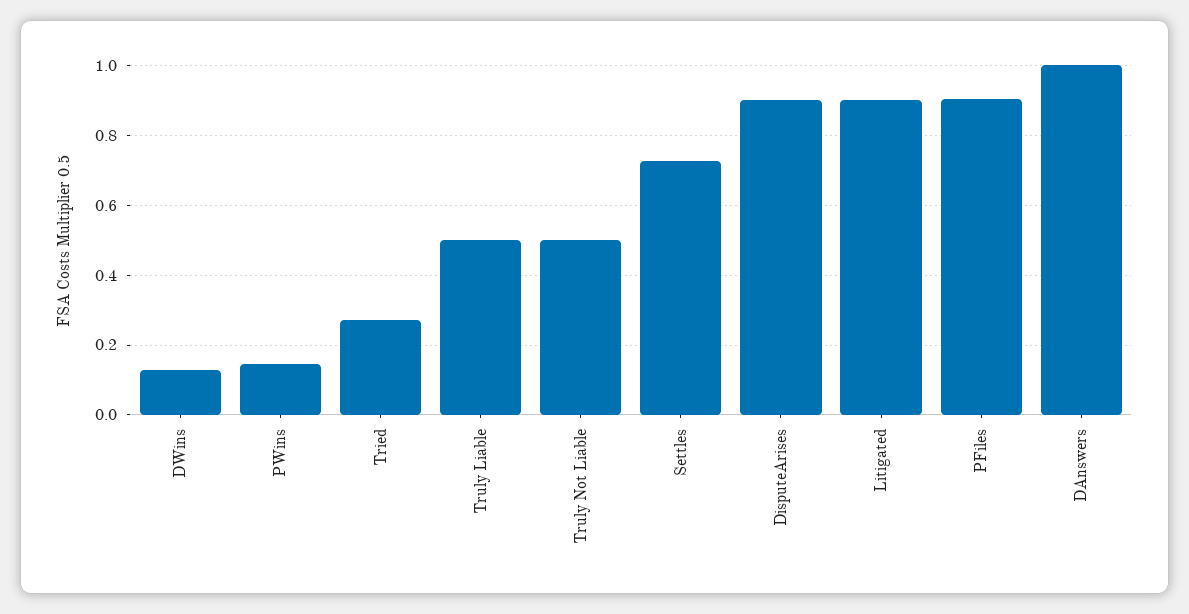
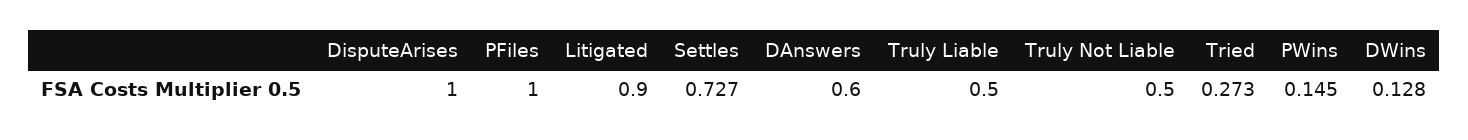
DisputeArises: 0.9 -> 1
PFiles: 0.9 -> 1
DAnswers: 1 -> 0.6

